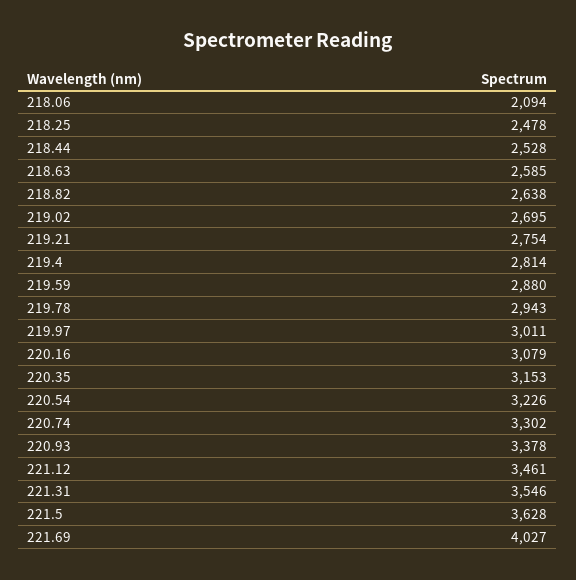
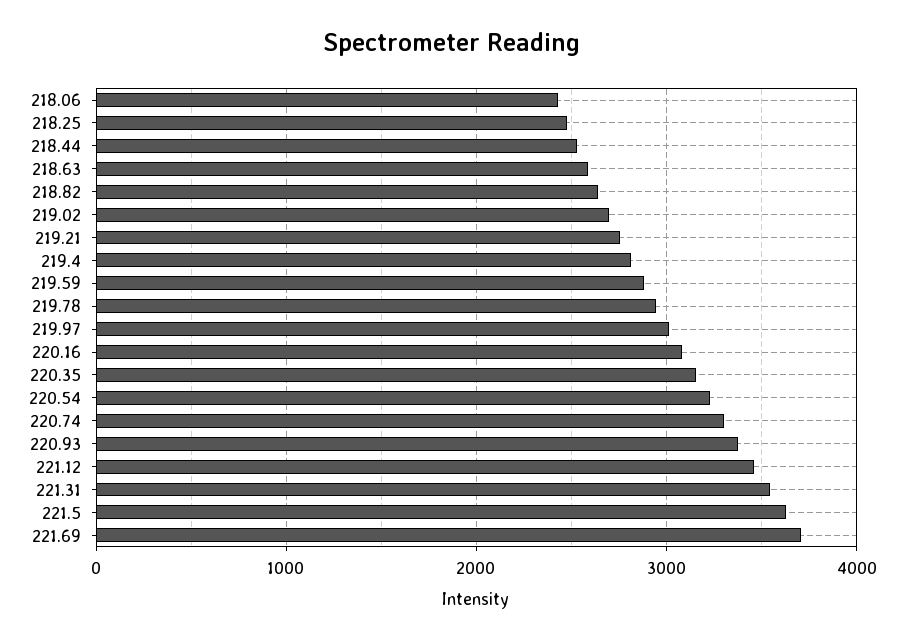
218.06: 2094 -> 2400
221.69: 4027 -> 3700

